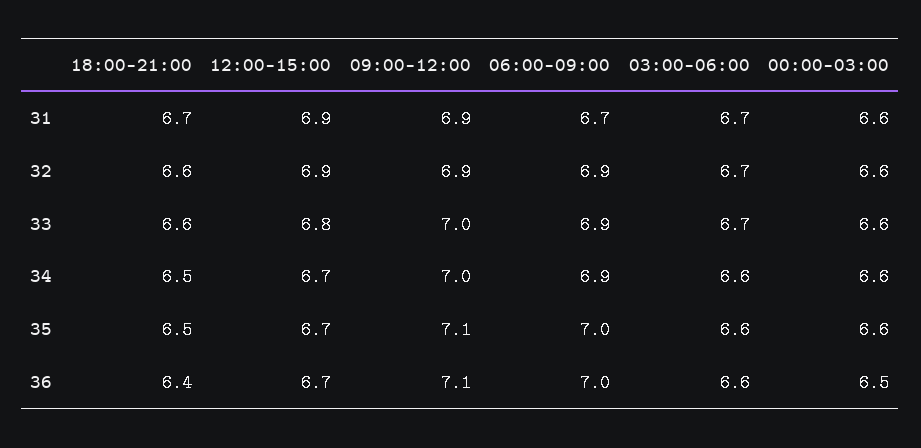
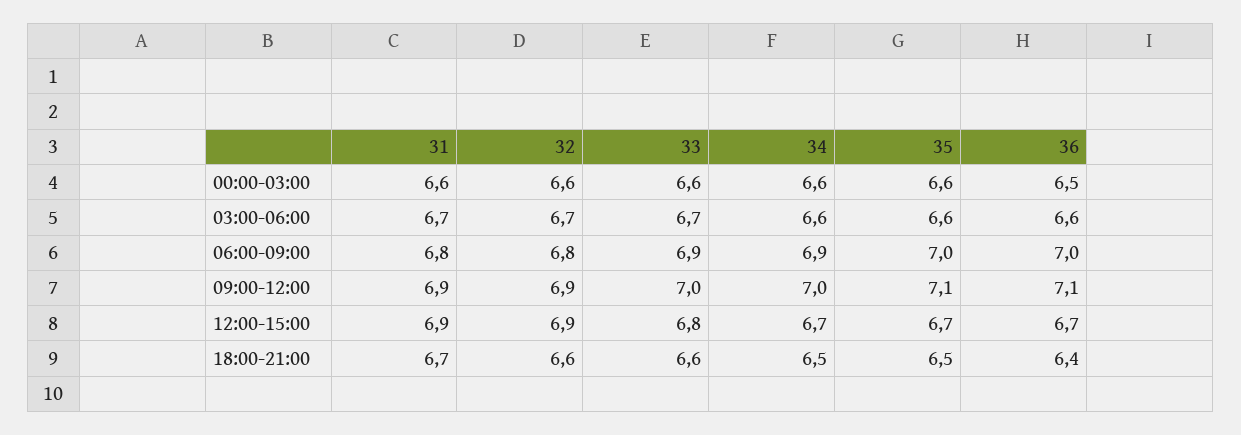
06:00-09:00, 31: 6.7 -> 6.8
06:00-09:00, 32: 6.9 -> 6.8

